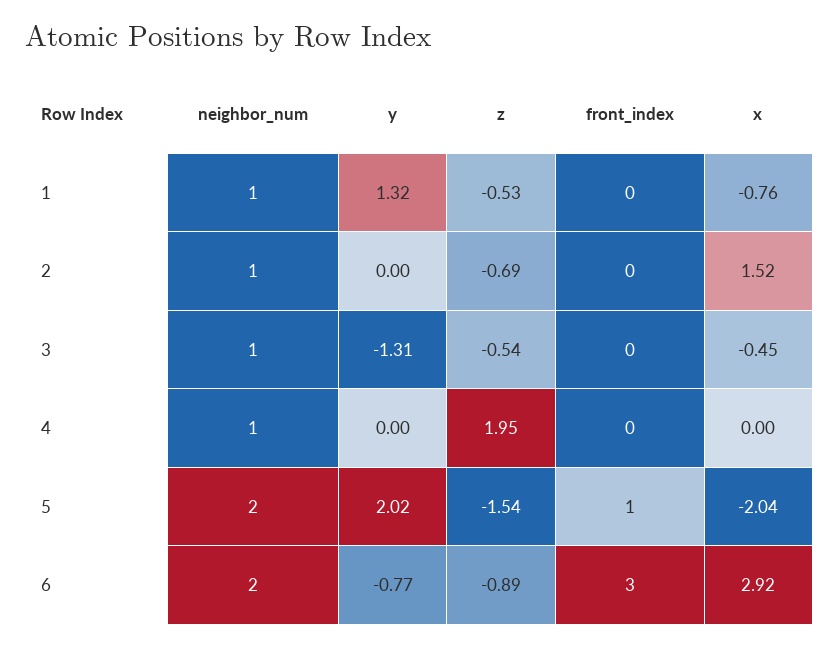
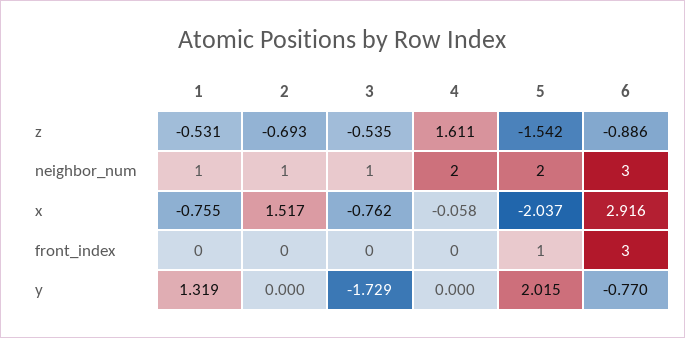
y, 3: -1.31 -> -1.729
x, 3: -0.45 -> -0.762
neighbor_num, 4: 1 -> 2
z, 4: 1.95 -> 1.611
x, 4: 0 -> -0.058
neighbor_num, 6: 2 -> 3

